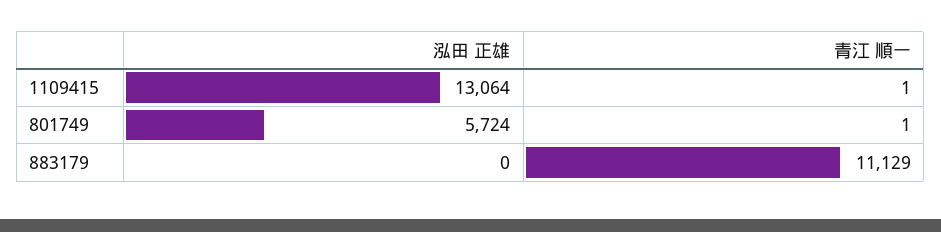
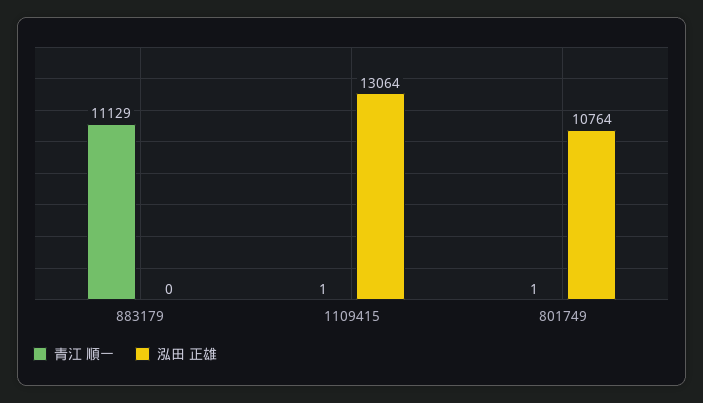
泓田 正雄, 801749: 5724 -> 10764

